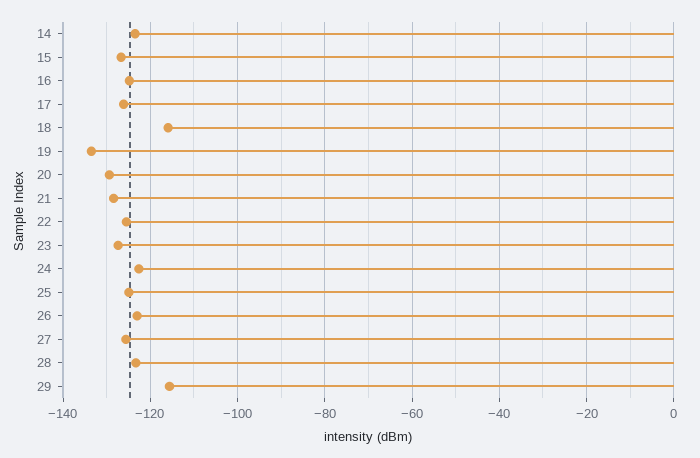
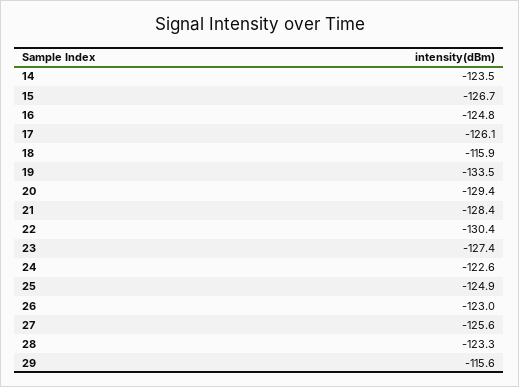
22: -126 -> -130.4

